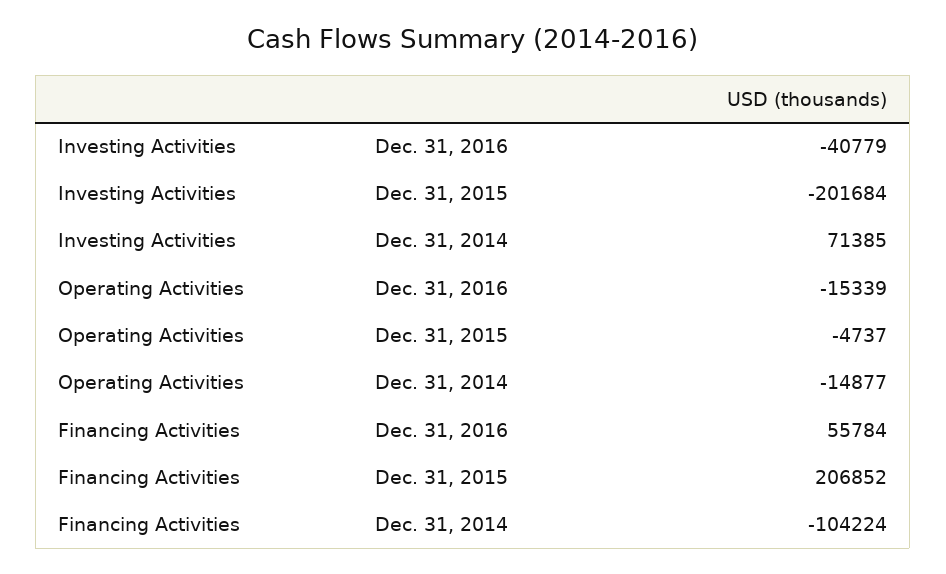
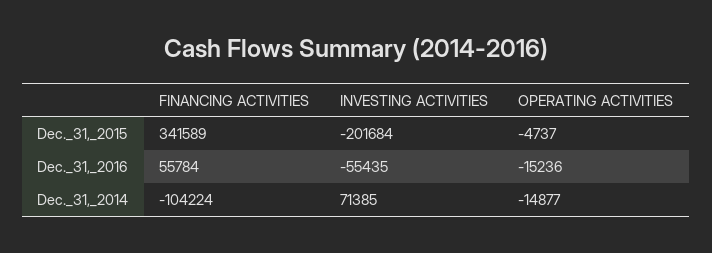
Investing Activities, Dec. 31, 2016: -40779 -> -55435
Operating Activities, Dec. 31, 2016: -15339 -> -15236
Financing Activities, Dec. 31, 2015: 206852 -> 341589

